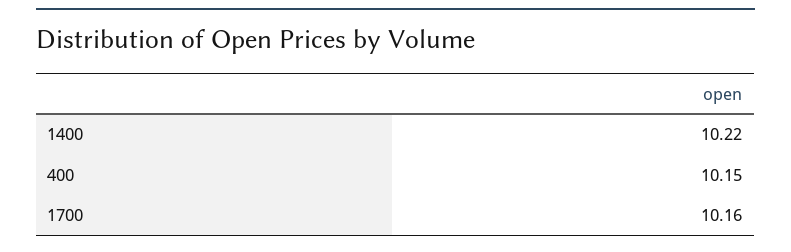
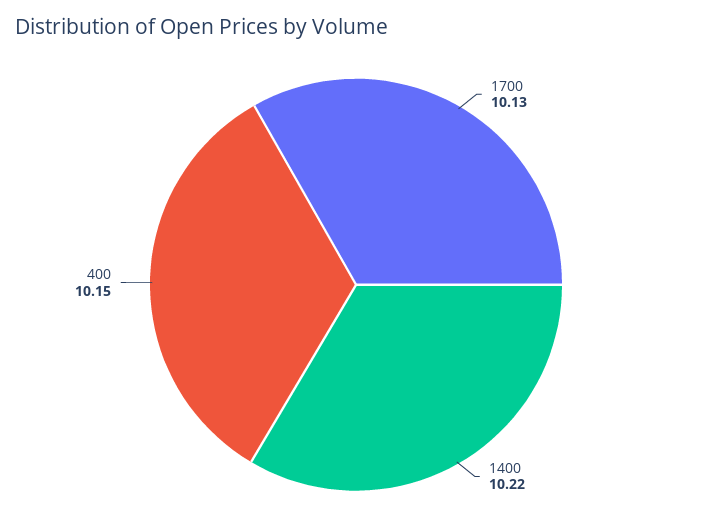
1700: 10.16 -> 10.13

